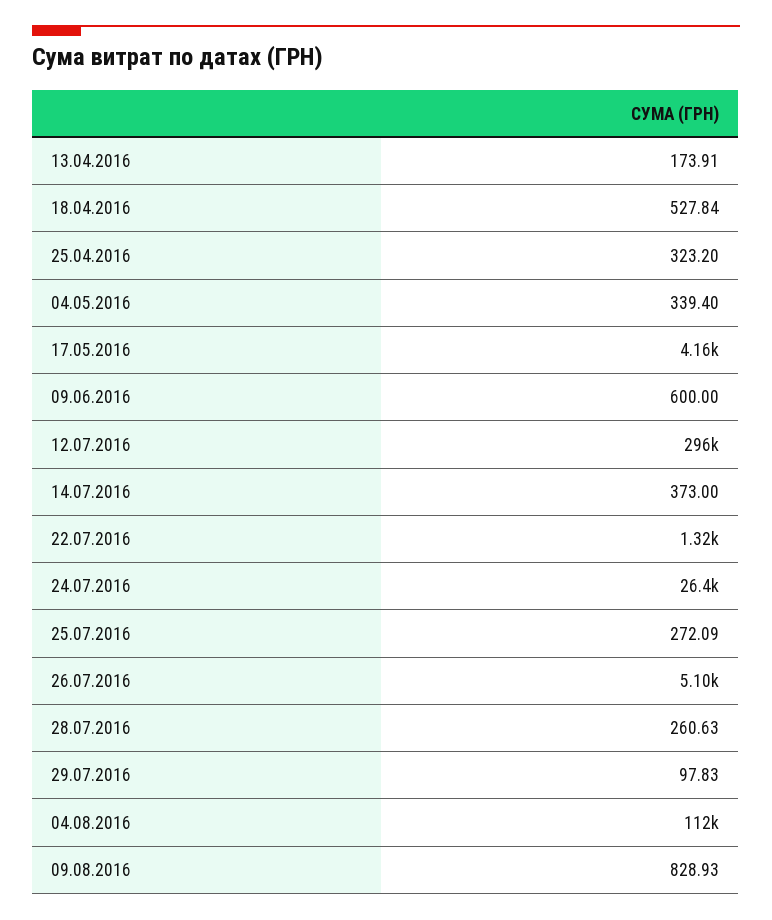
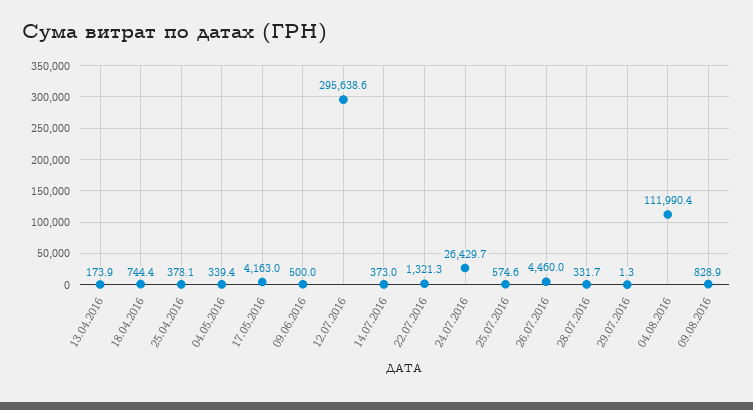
18.04.2016: 527.84 -> 744.4
25.04.2016: 323.2 -> 378.1
09.06.2016: 600 -> 500
25.07.2016: 272.09 -> 574.6
26.07.2016: 5100 -> 4460
28.07.2016: 260.63 -> 331.7
29.07.2016: 97.83 -> 1.3

